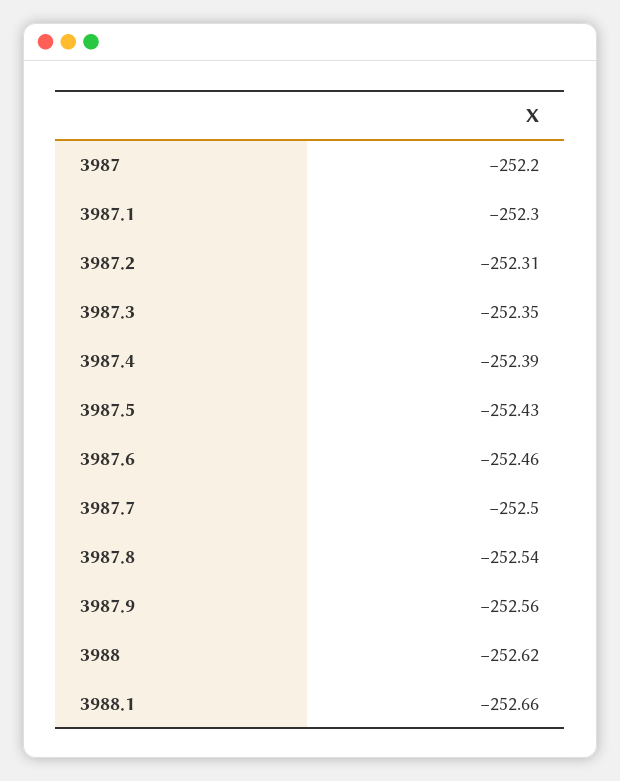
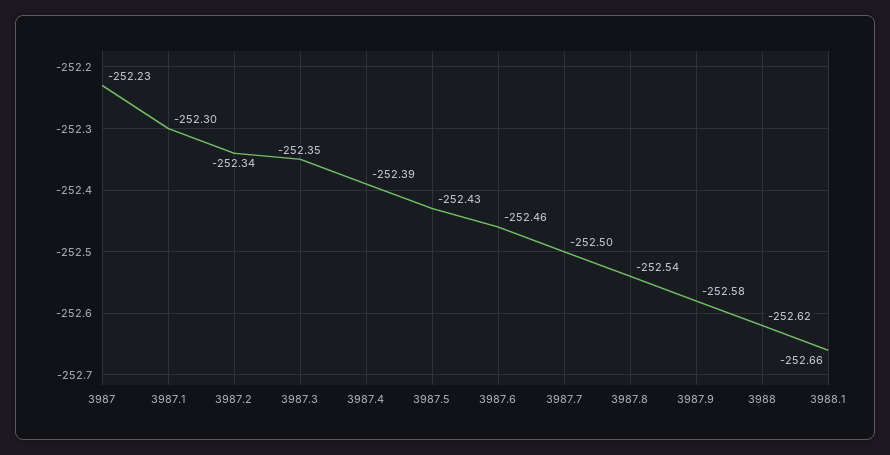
3987: -252.2 -> -252.23
3987.2: -252.31 -> -252.34
3987.9: -252.56 -> -252.58

